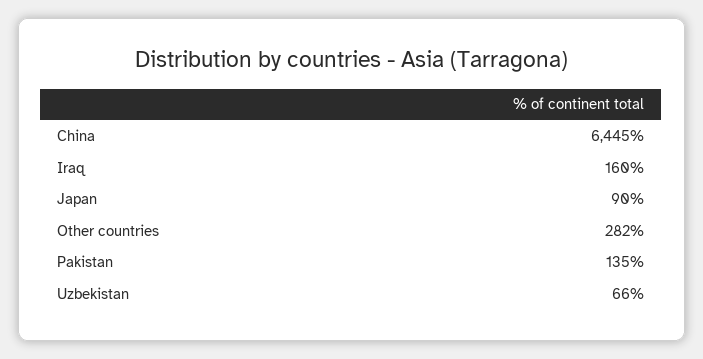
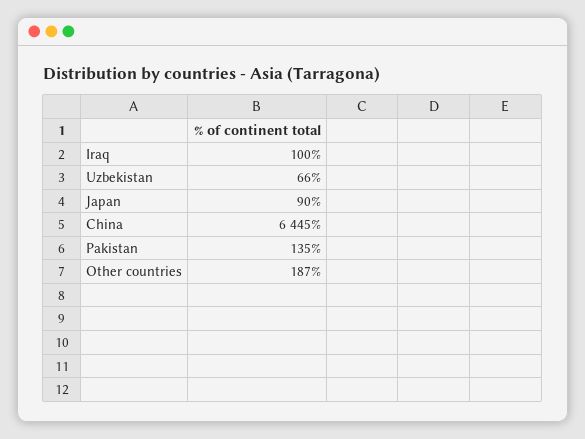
Iraq: 160 -> 100
Other countries: 282 -> 187

